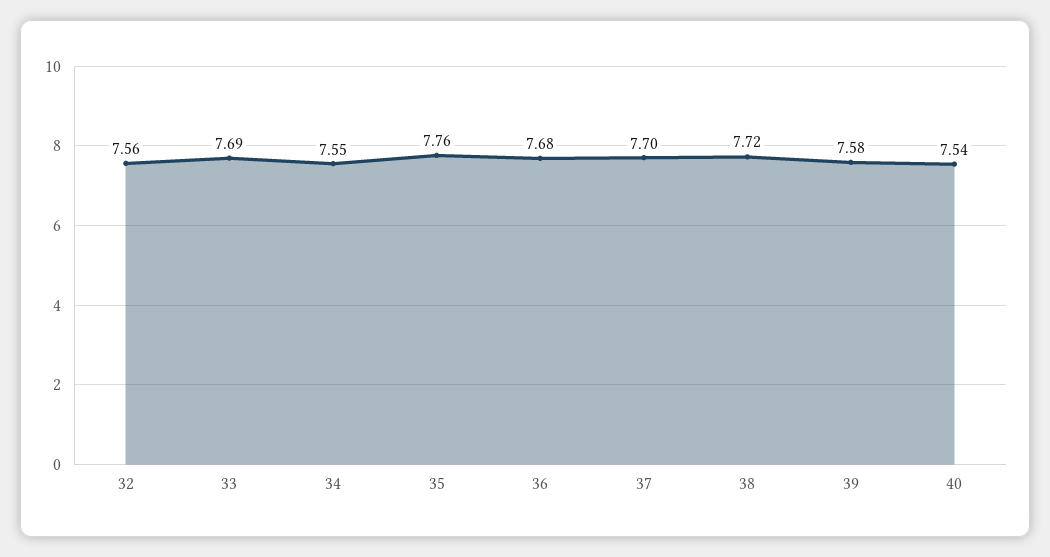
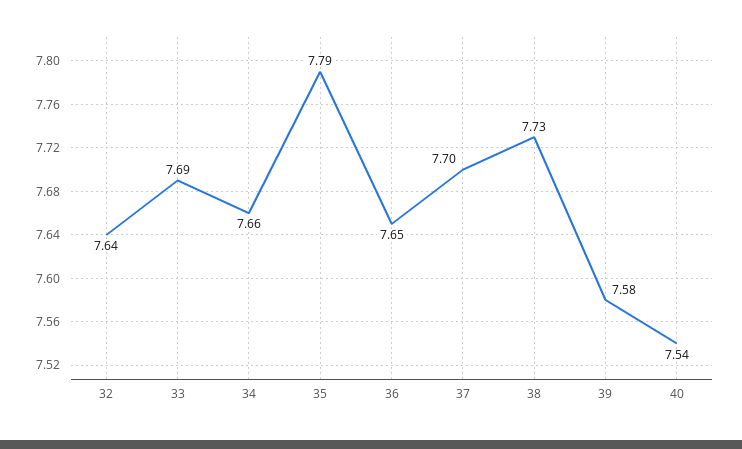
32: 7.56 -> 7.64
34: 7.55 -> 7.66
35: 7.76 -> 7.79
36: 7.68 -> 7.65
38: 7.72 -> 7.73

